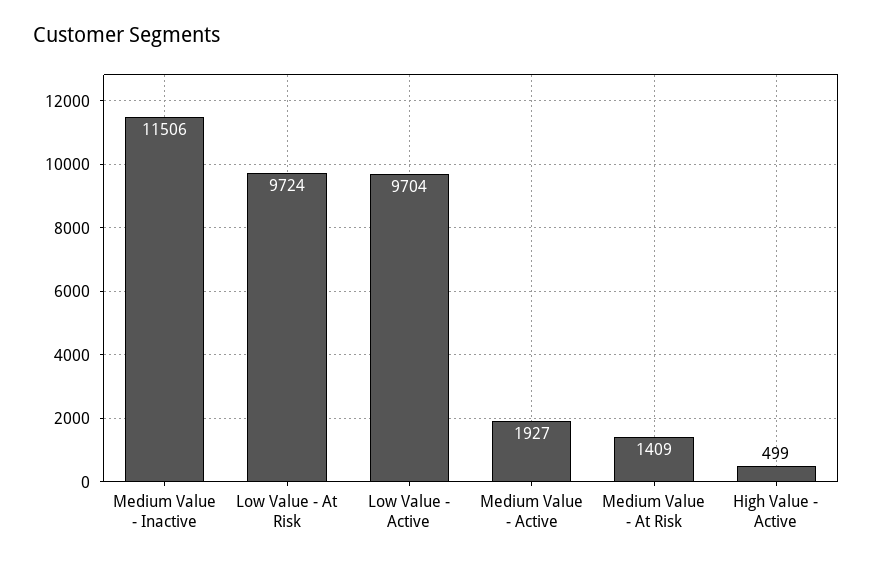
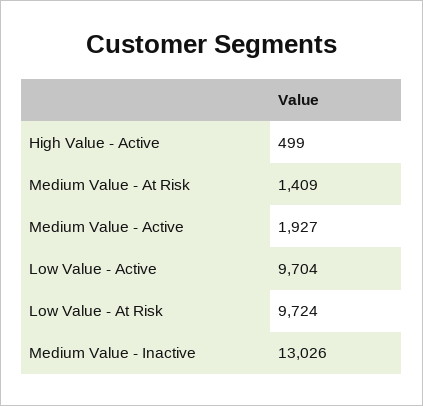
Medium Value - Inactive: 11506 -> 13026

